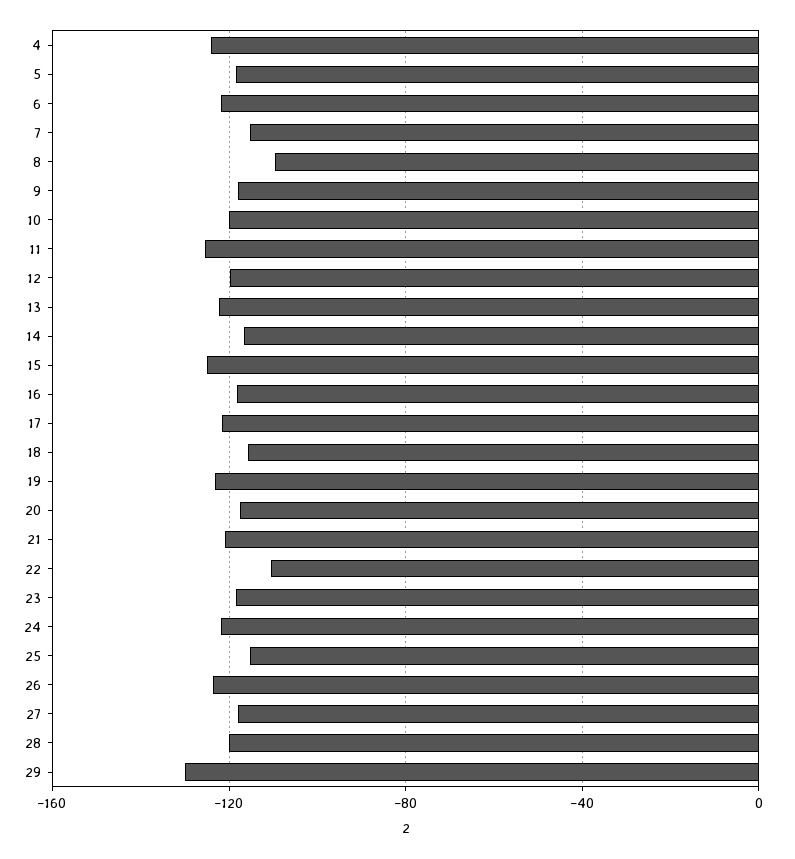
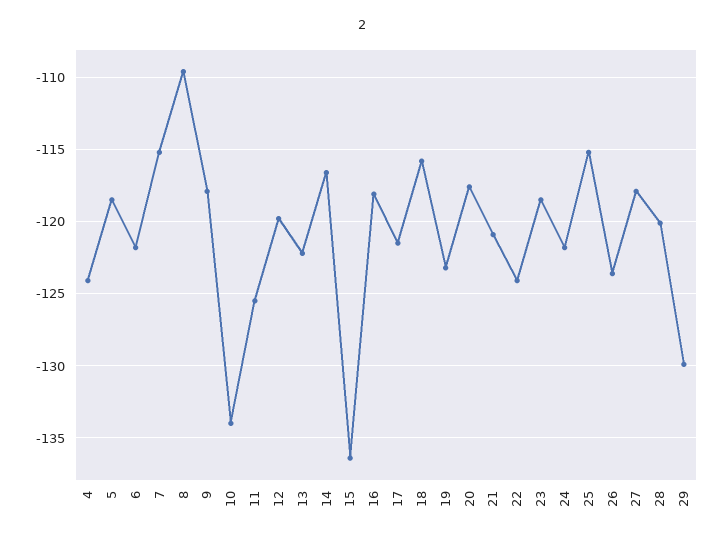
10: -120 -> -134
15: -125 -> -136.5
22: -110 -> -124

